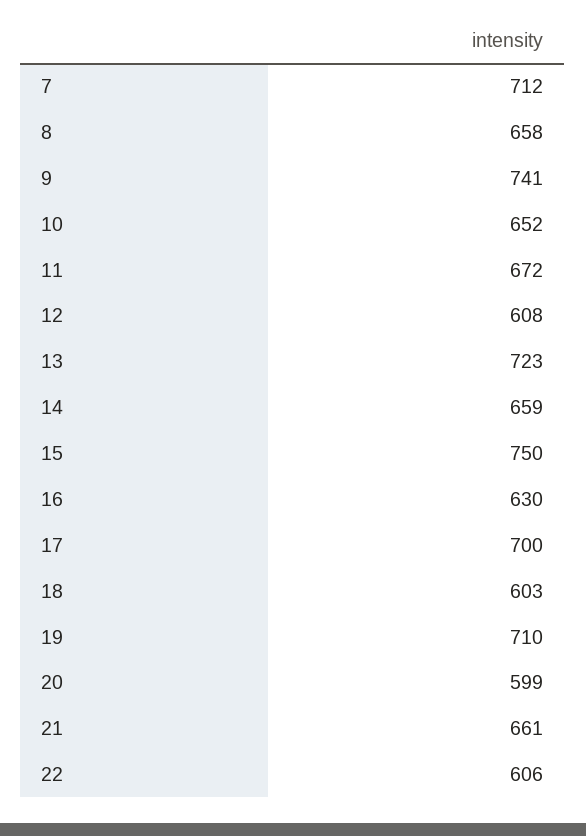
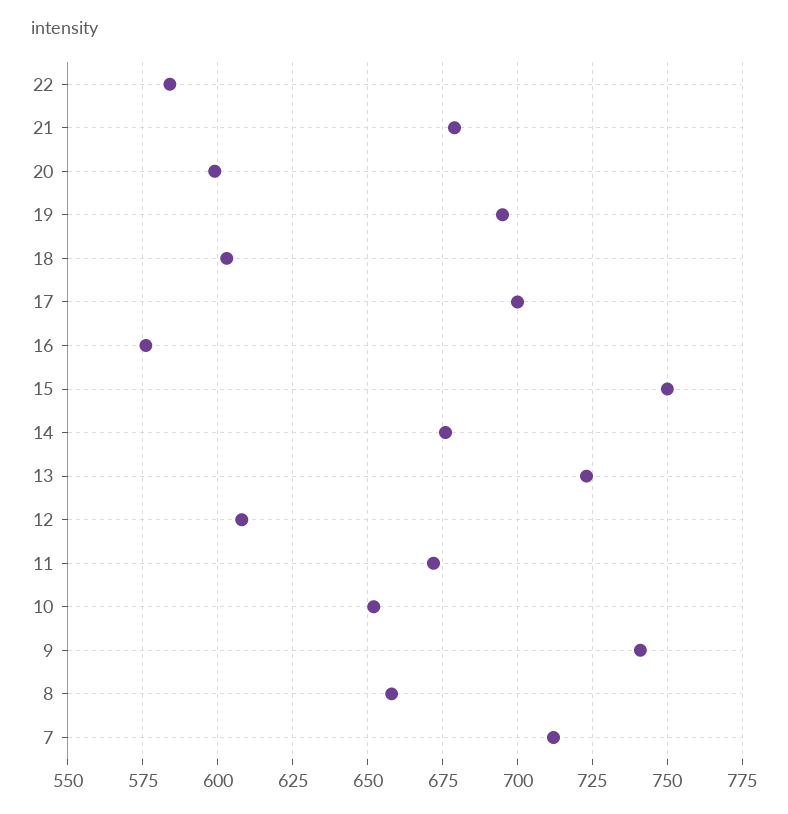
14: 659 -> 675
16: 630 -> 575
19: 710 -> 695
21: 661 -> 680
22: 606 -> 585

